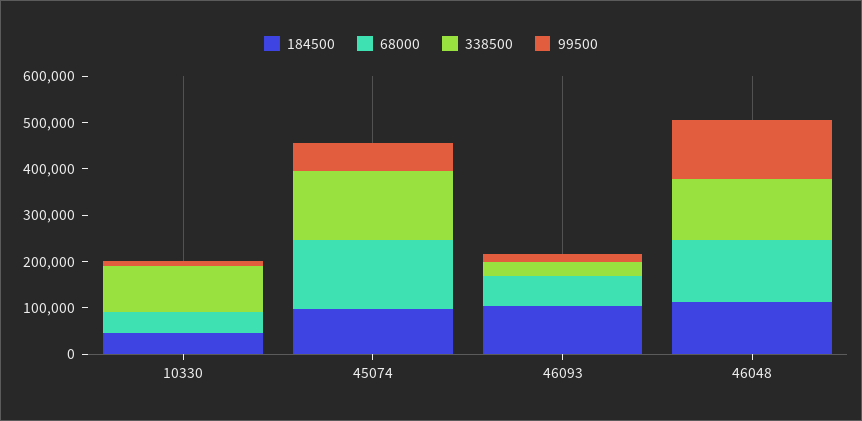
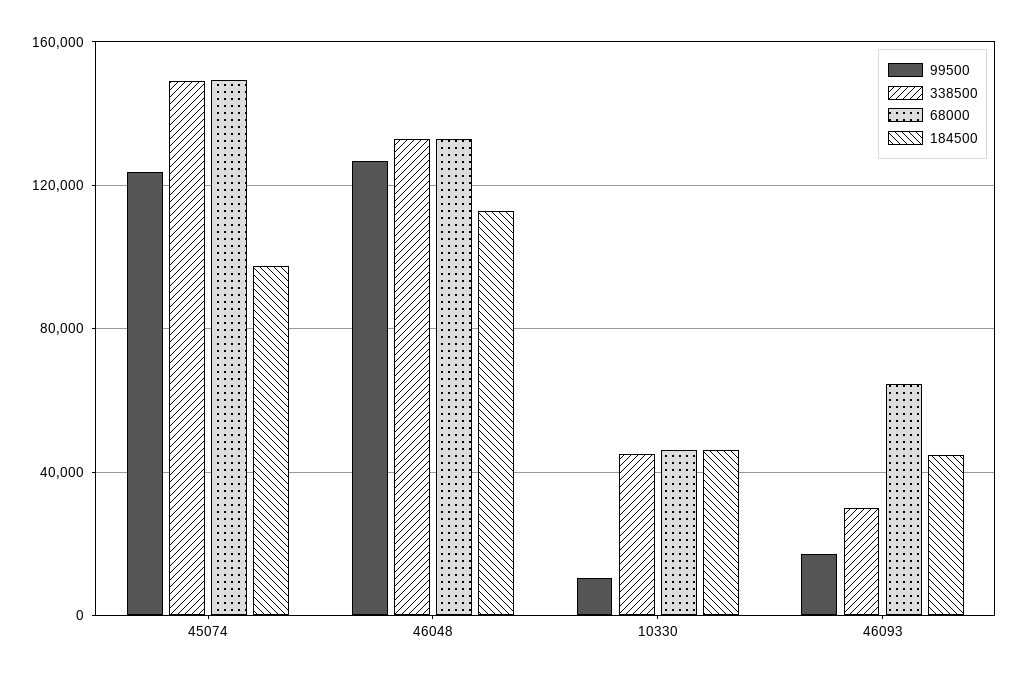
338500, 10330: 100000 -> 45000
99500, 45074: 60000 -> 125000
184500, 46093: 100000 -> 45000

